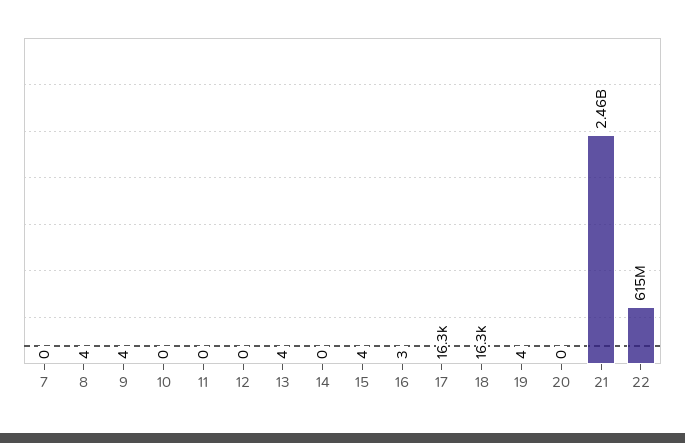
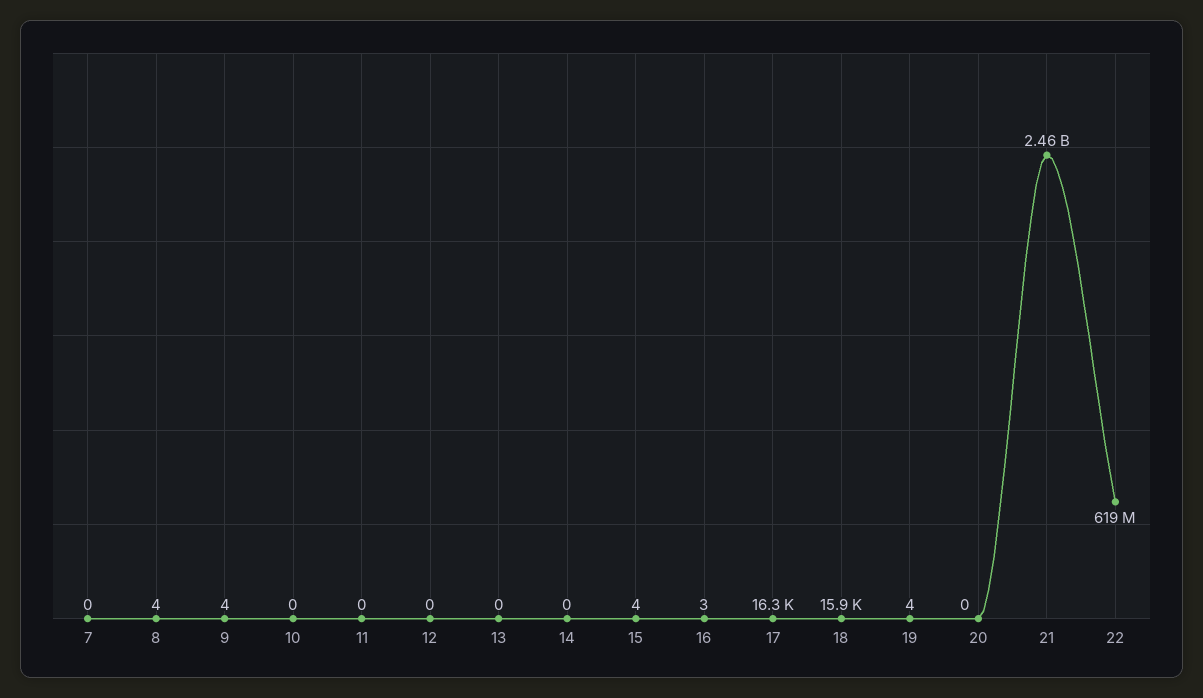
13: 4 -> 0
18: 16300 -> 15900
22: 615000000 -> 619000000

